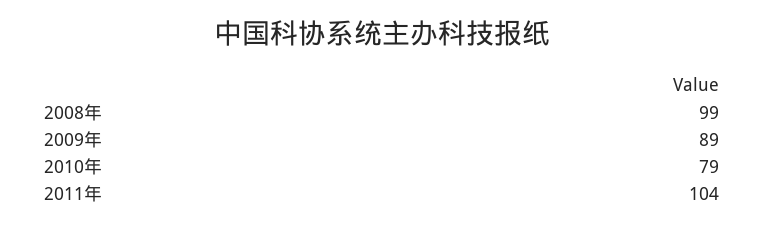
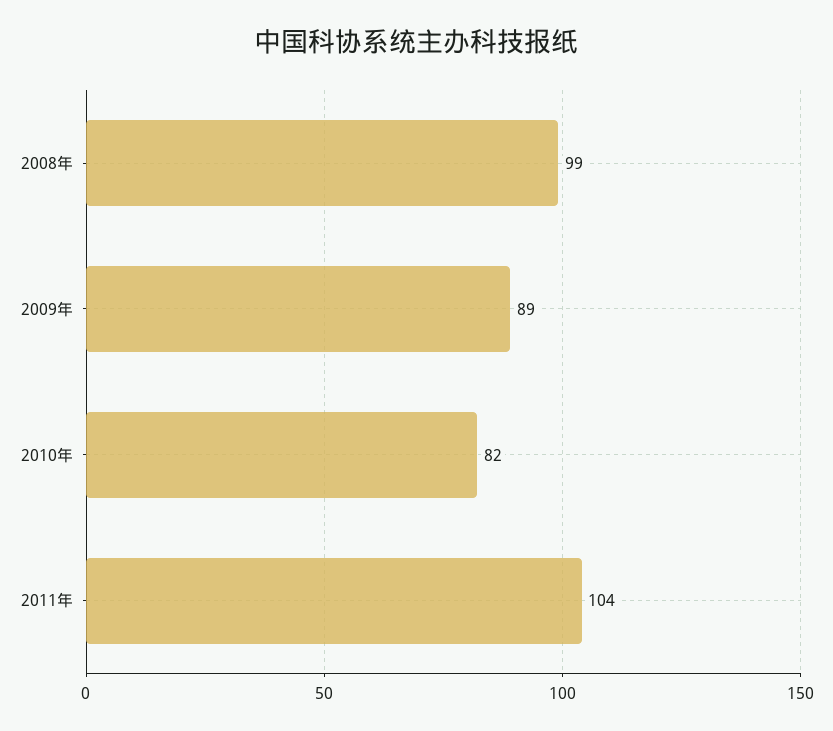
2010年: 79 -> 82

